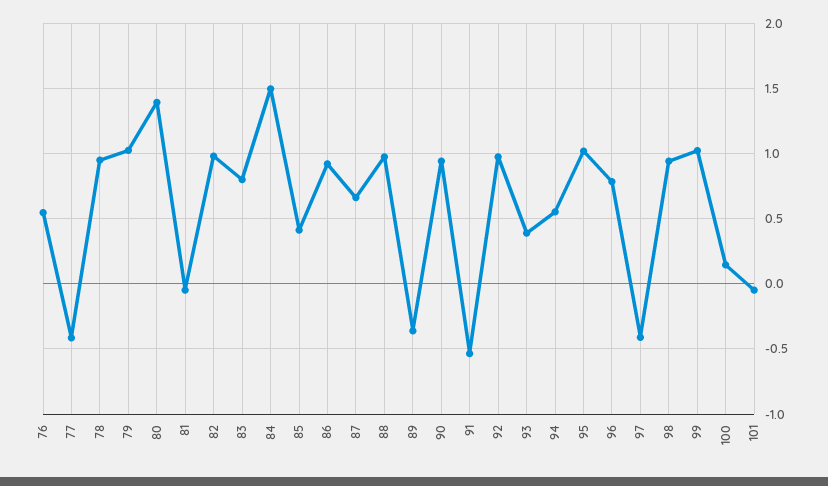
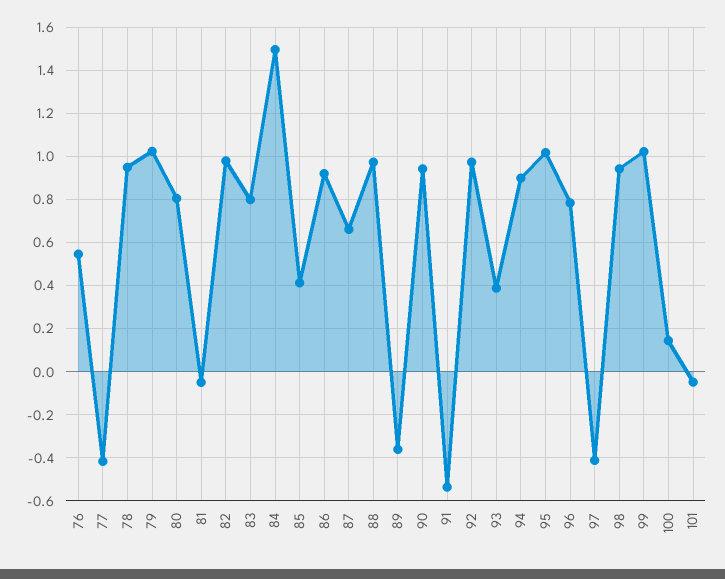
80: 1.4 -> 0.8
94: 0.55 -> 0.9

